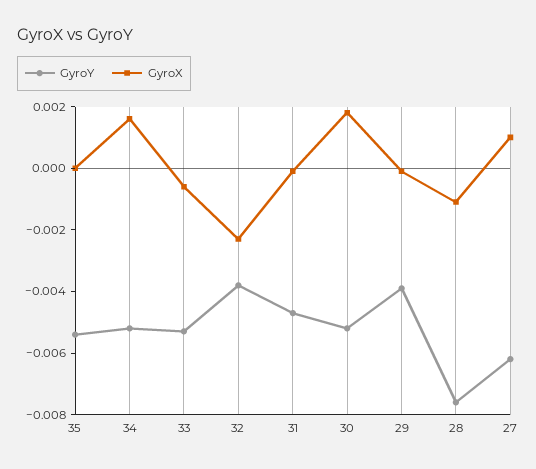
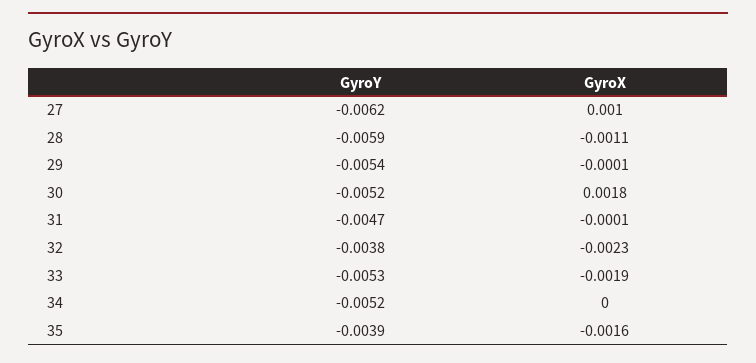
GyroY, 35: -0.0055 -> -0.0039
GyroX, 35: 0 -> -0.0016
GyroX, 34: 0.0015 -> 0
GyroX, 33: -0.0005 -> -0.0019
GyroY, 29: -0.004 -> -0.0054
GyroY, 28: -0.0075 -> -0.0059

